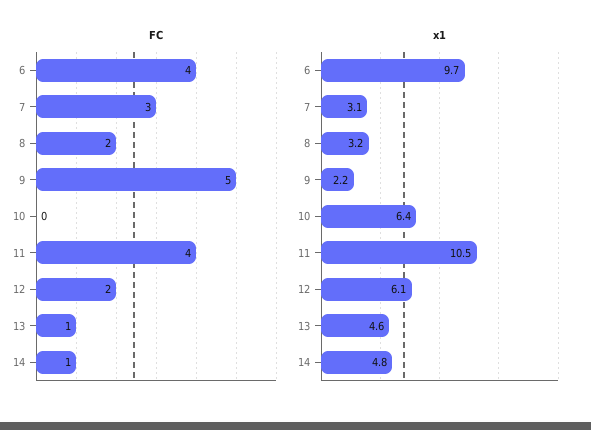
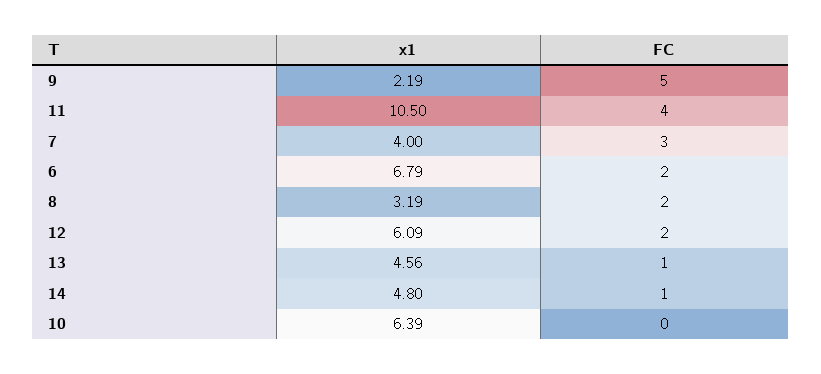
FC, 6: 4 -> 2
x1, 6: 9.7 -> 6.79
x1, 7: 3.1 -> 4

